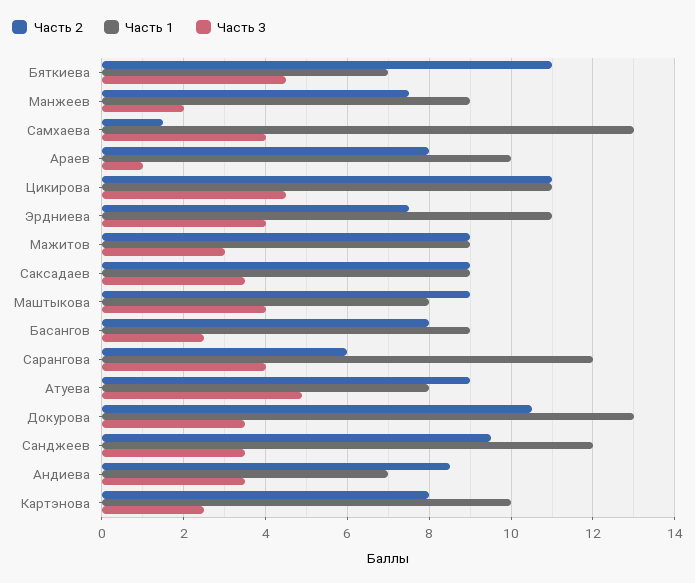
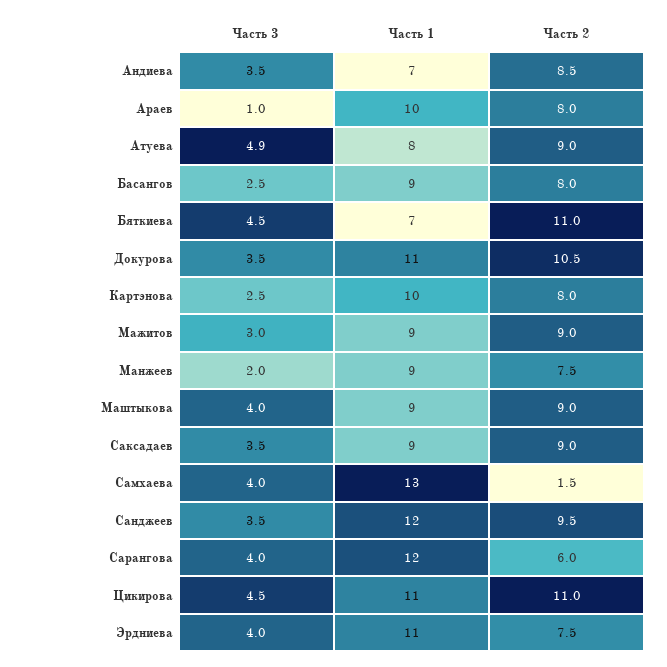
Часть 1, Маштыкова: 8 -> 9
Часть 1, Докурова: 13 -> 11

